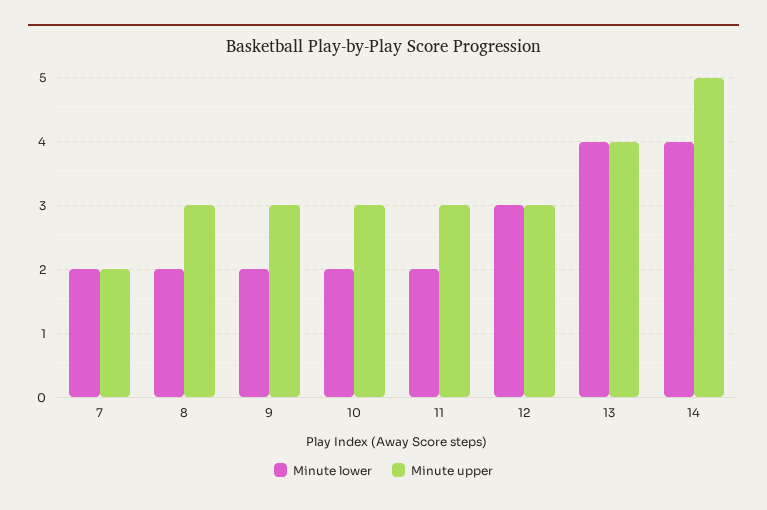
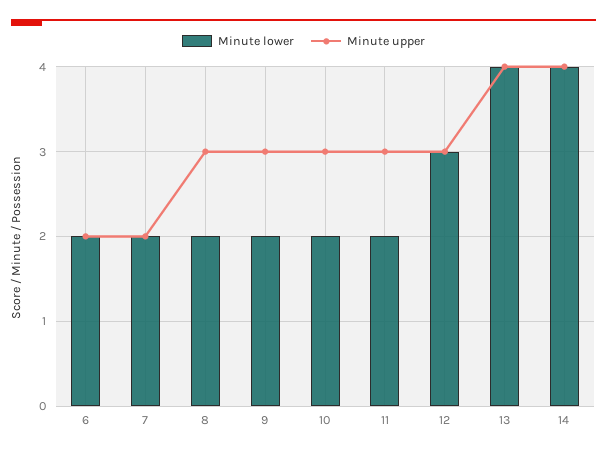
Minute upper, 14: 5 -> 4
Minute lower, 6: none -> 2
Minute upper, 6: none -> 2

